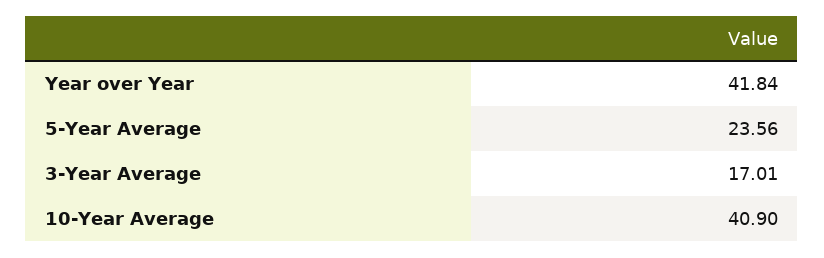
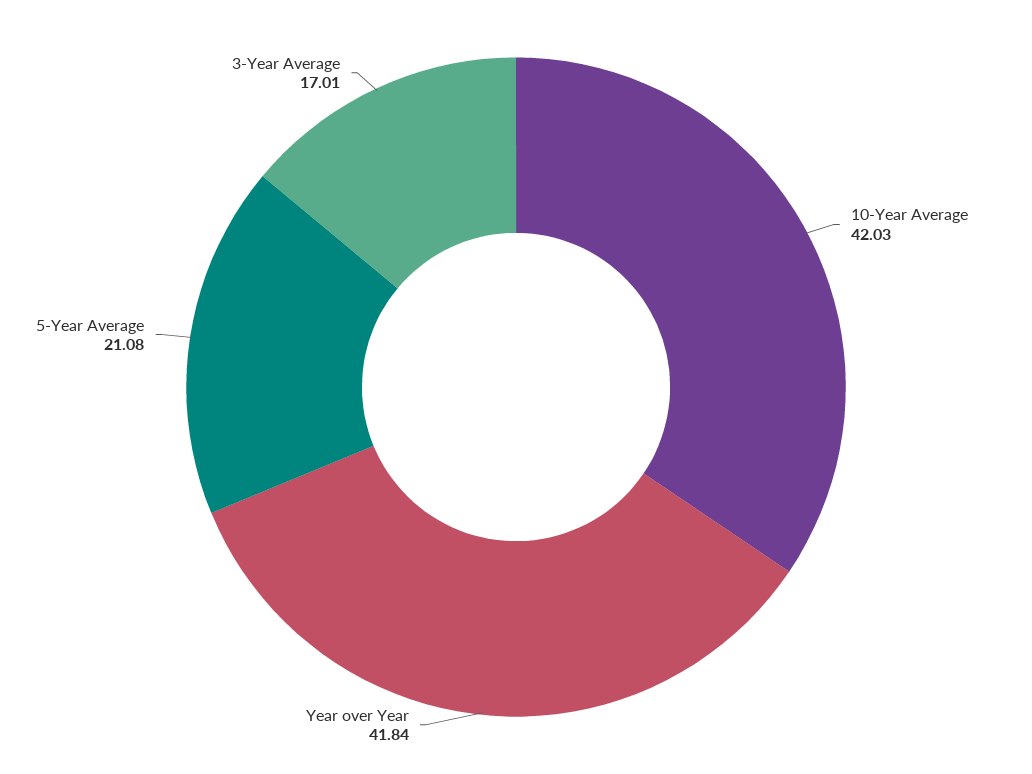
5-Year Average: 23.56 -> 21.08
10-Year Average: 40.9 -> 42.03

